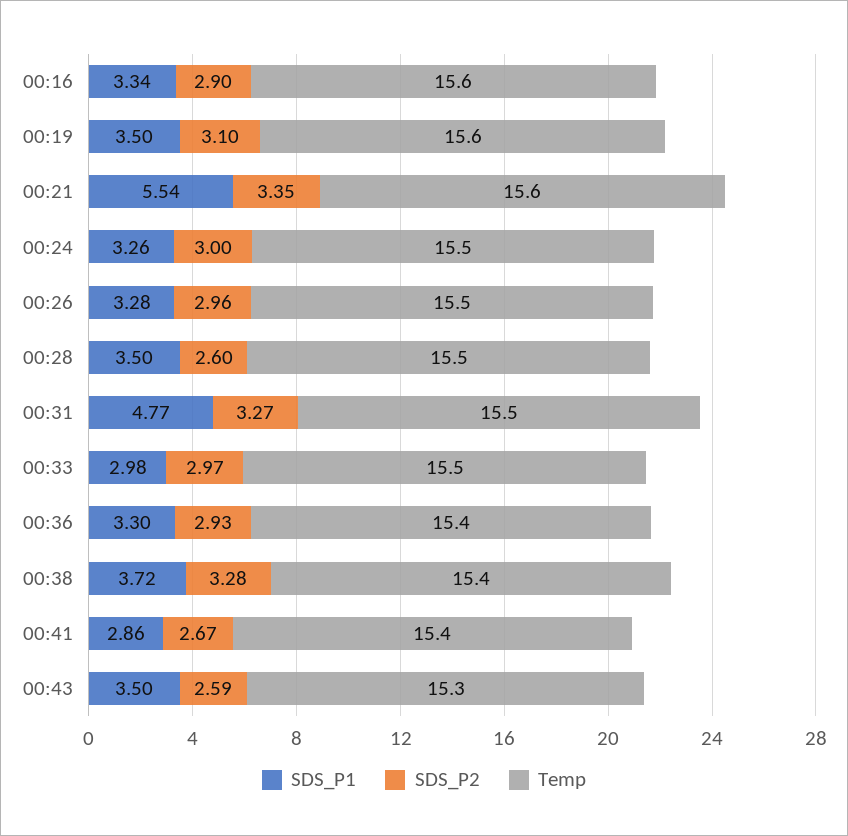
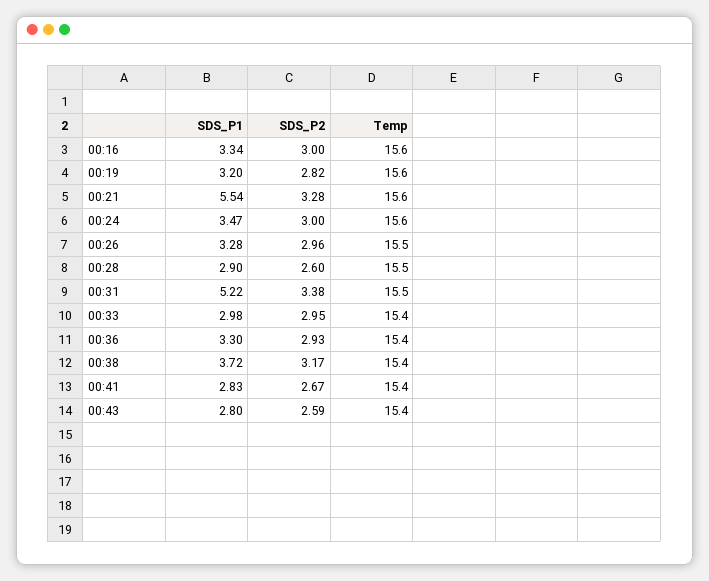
SDS_P2, 00:16: 2.9 -> 3
SDS_P1, 00:19: 3.5 -> 3.2
SDS_P2, 00:19: 3.1 -> 2.82
SDS_P2, 00:21: 3.35 -> 3.28
SDS_P1, 00:24: 3.26 -> 3.47
Temp, 00:24: 15.5 -> 15.6
SDS_P1, 00:28: 3.5 -> 2.9
SDS_P1, 00:31: 4.77 -> 5.22
SDS_P2, 00:31: 3.27 -> 3.38
SDS_P2, 00:33: 2.97 -> 2.95
Temp, 00:33: 15.5 -> 15.4
SDS_P2, 00:38: 3.28 -> 3.17
SDS_P1, 00:41: 2.86 -> 2.83
SDS_P1, 00:43: 3.5 -> 2.8
Temp, 00:43: 15.3 -> 15.4

